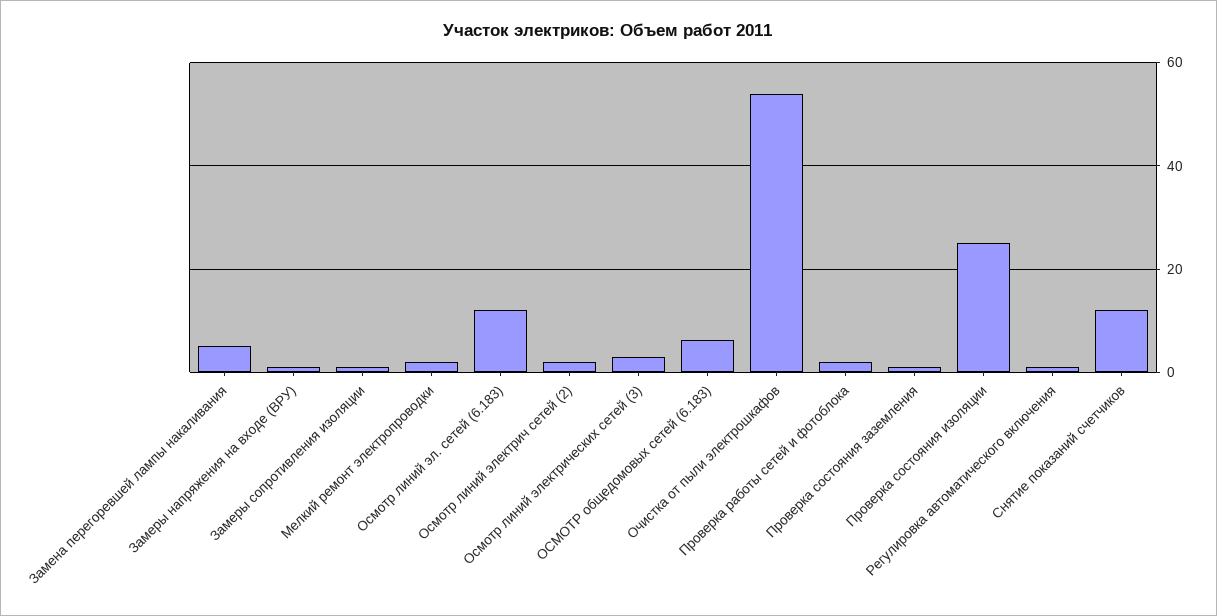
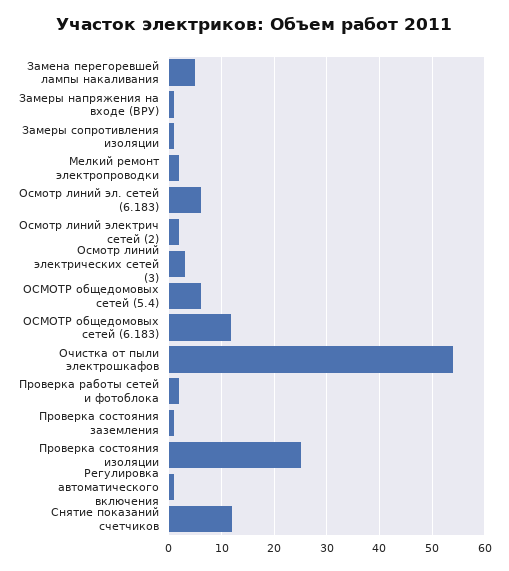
Осмотр линий эл. сетей (6.183): 12 -> 6
ОСМОТР общедомовых сетей (6.183): 6 -> 12
ОСМОТР общедомовых сетей (5.4): none -> 6

